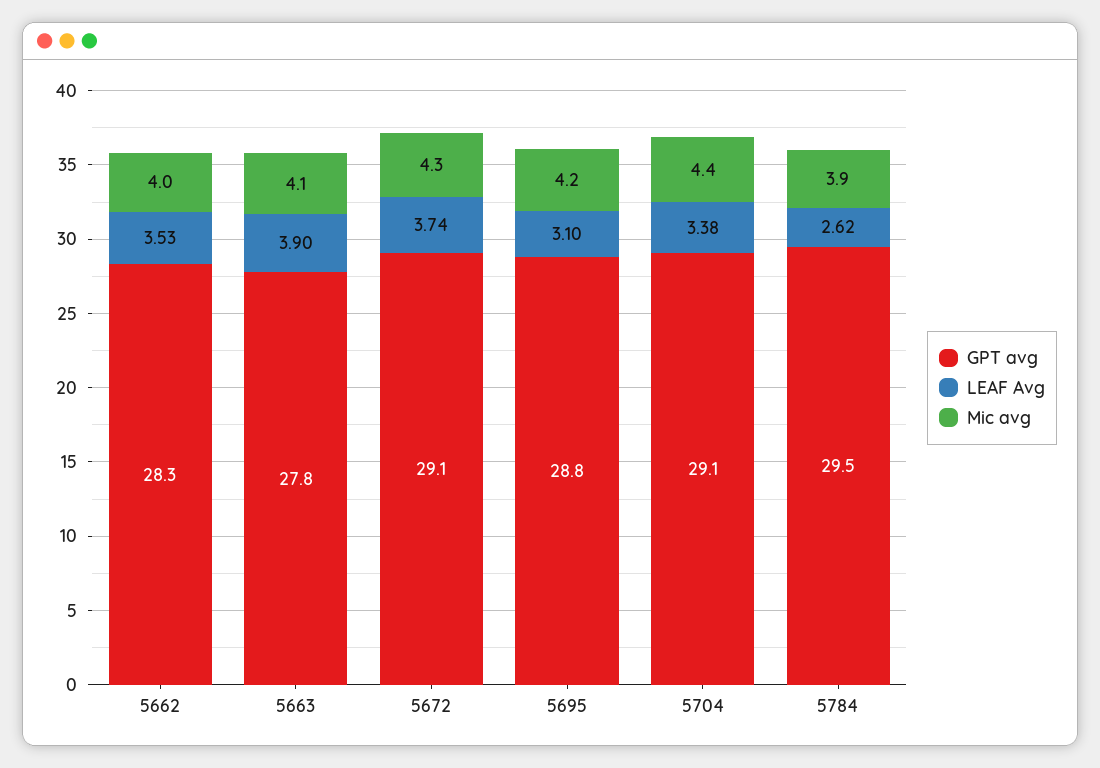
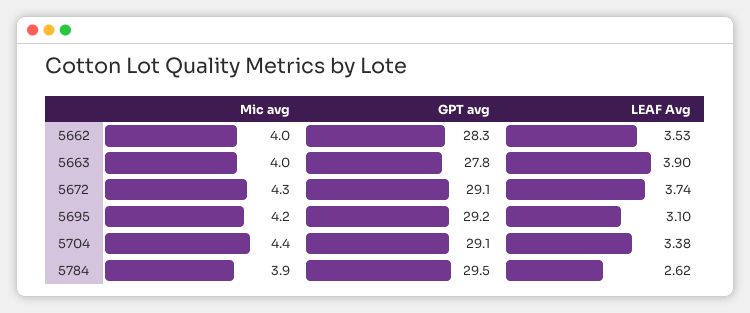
Mic avg, 5663: 4.1 -> 4
GPT avg, 5695: 28.8 -> 29.2

